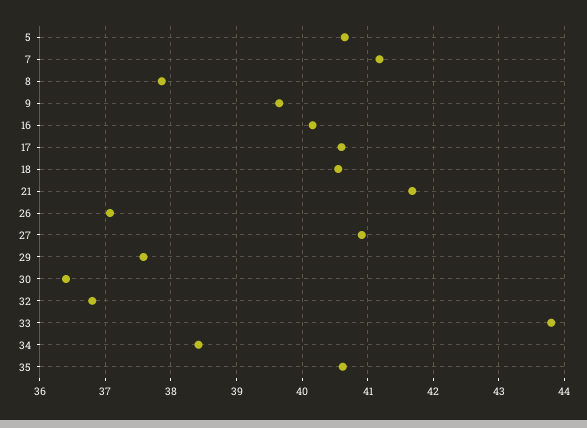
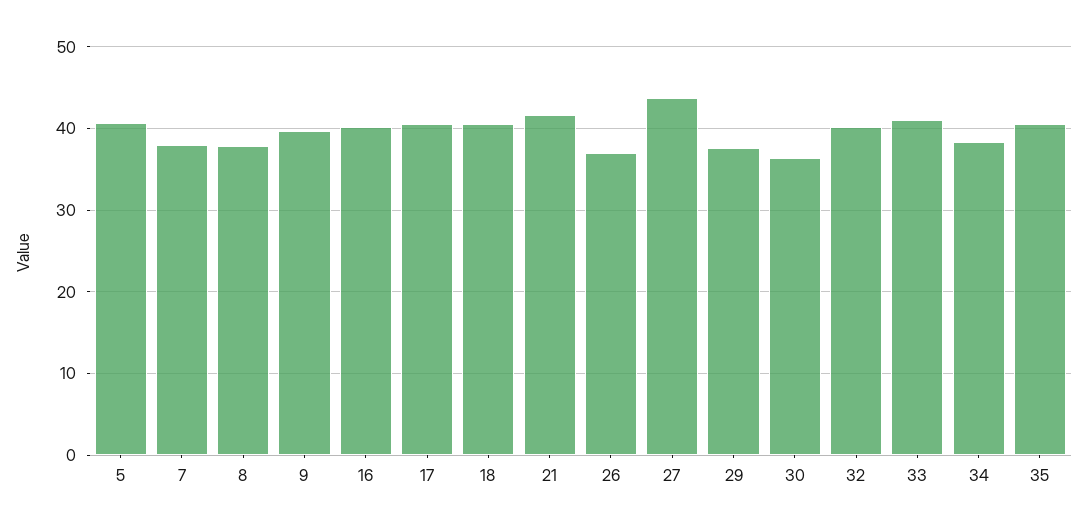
7: 41.2 -> 38
27: 40.9 -> 44
32: 36.8 -> 40
33: 43.8 -> 41

